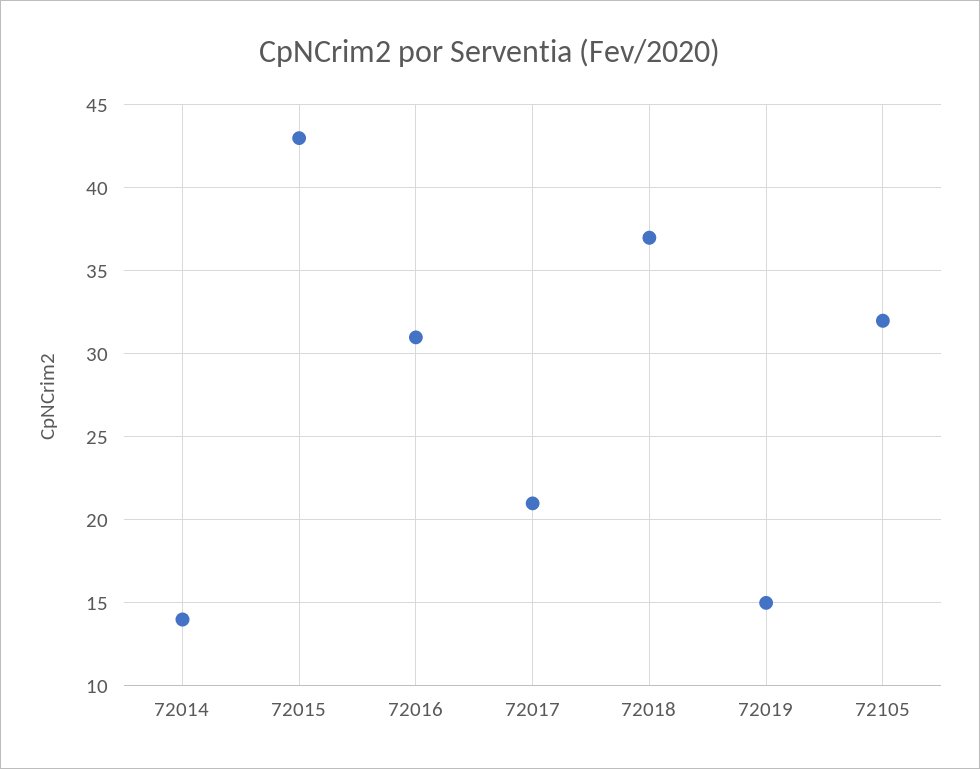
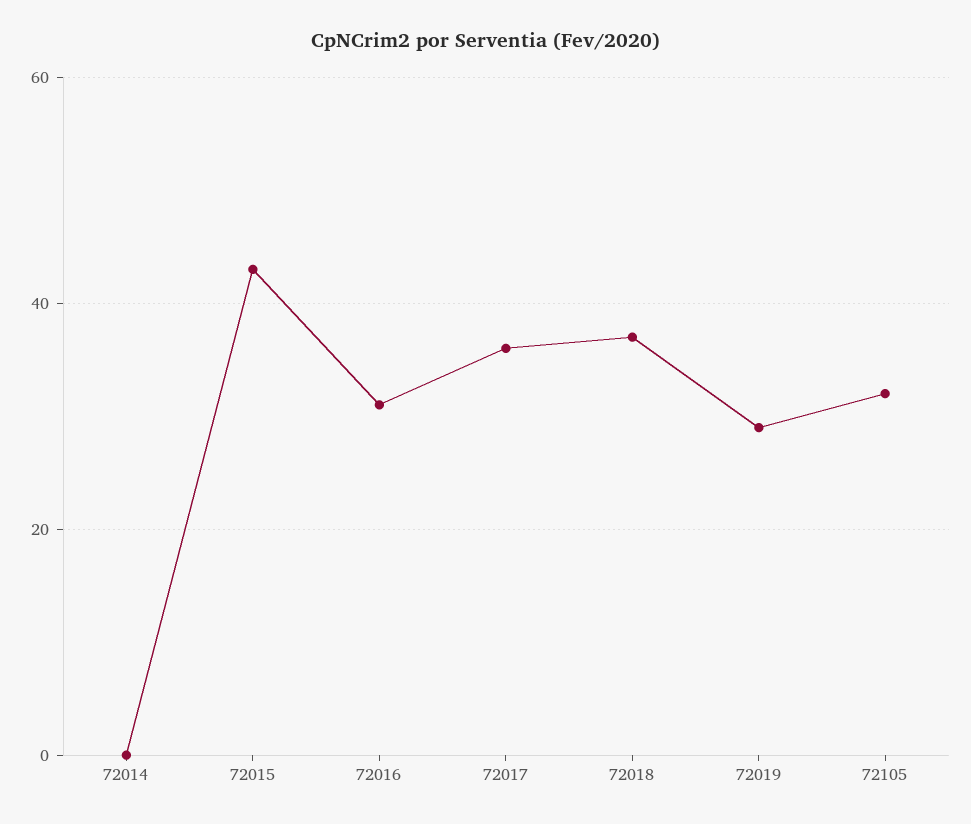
72014: 14 -> 0
72017: 21 -> 35
72019: 15 -> 30

